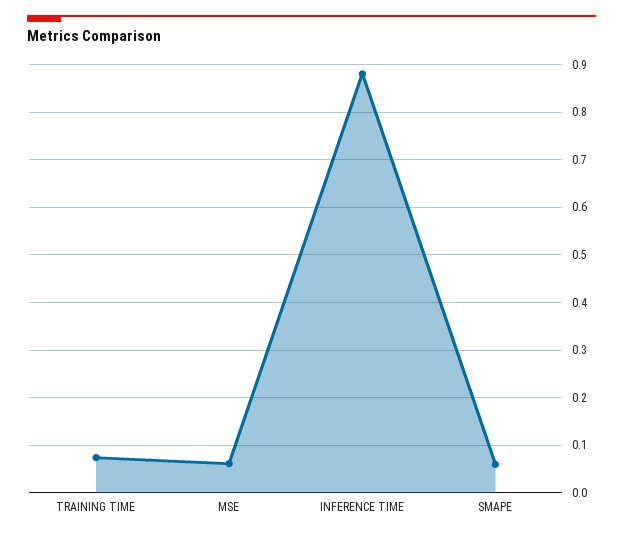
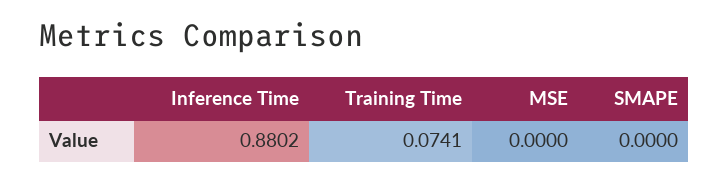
MSE: 0.06 -> 0
SMAPE: 0.06 -> 0

